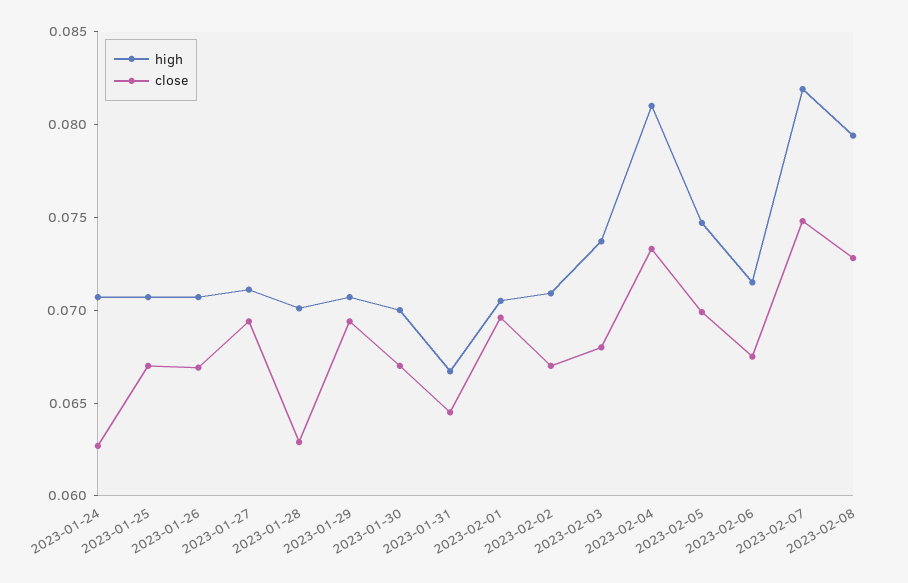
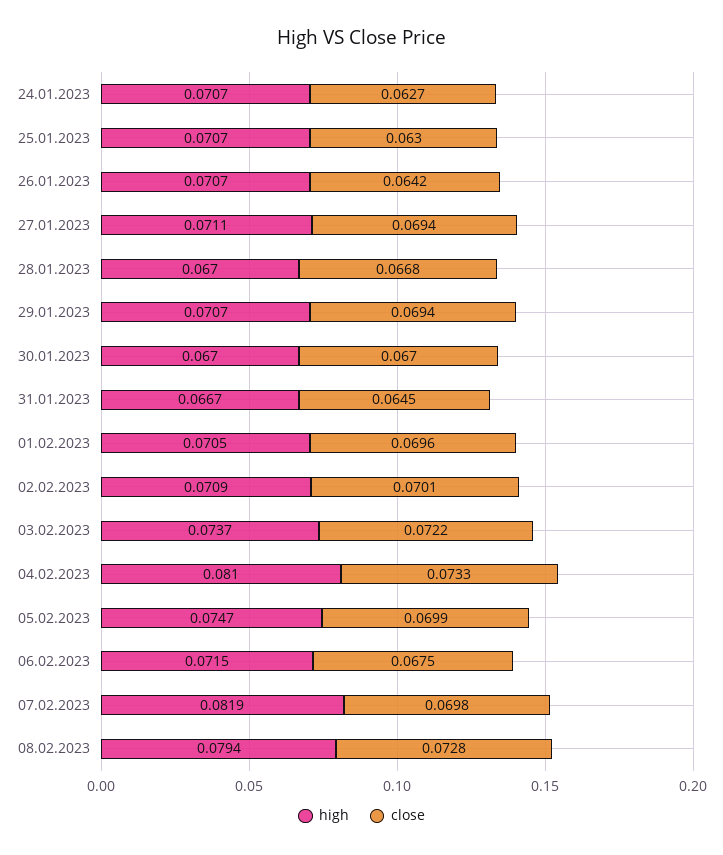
close, 2023-01-25: 0.067 -> 0.063
close, 2023-01-26: 0.067 -> 0.0642
high, 2023-01-28: 0.07 -> 0.067
close, 2023-01-28: 0.063 -> 0.0668
high, 2023-01-30: 0.07 -> 0.067
close, 2023-02-02: 0.067 -> 0.0701
close, 2023-02-03: 0.068 -> 0.0722
close, 2023-02-07: 0.075 -> 0.0698

